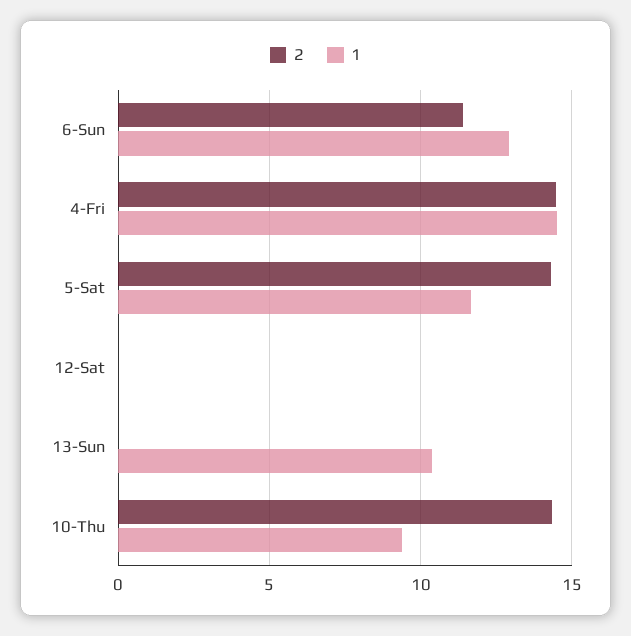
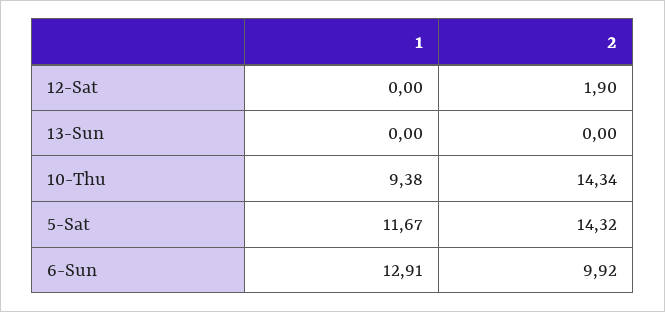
2, 6-Sun: 11.5 -> 9.92
2, 4-Fri: 14.5 -> none
1, 4-Fri: 14.5 -> none
2, 12-Sat: 0 -> 1.9
1, 13-Sun: 10.5 -> 0

